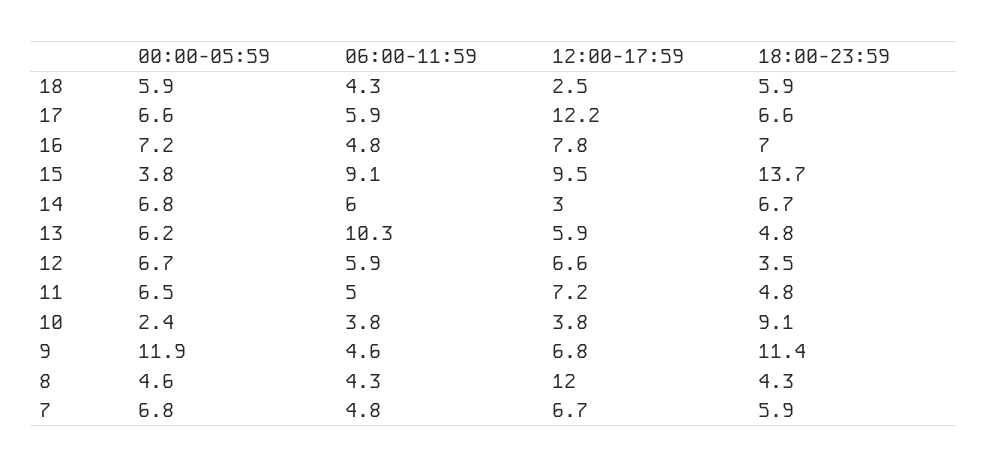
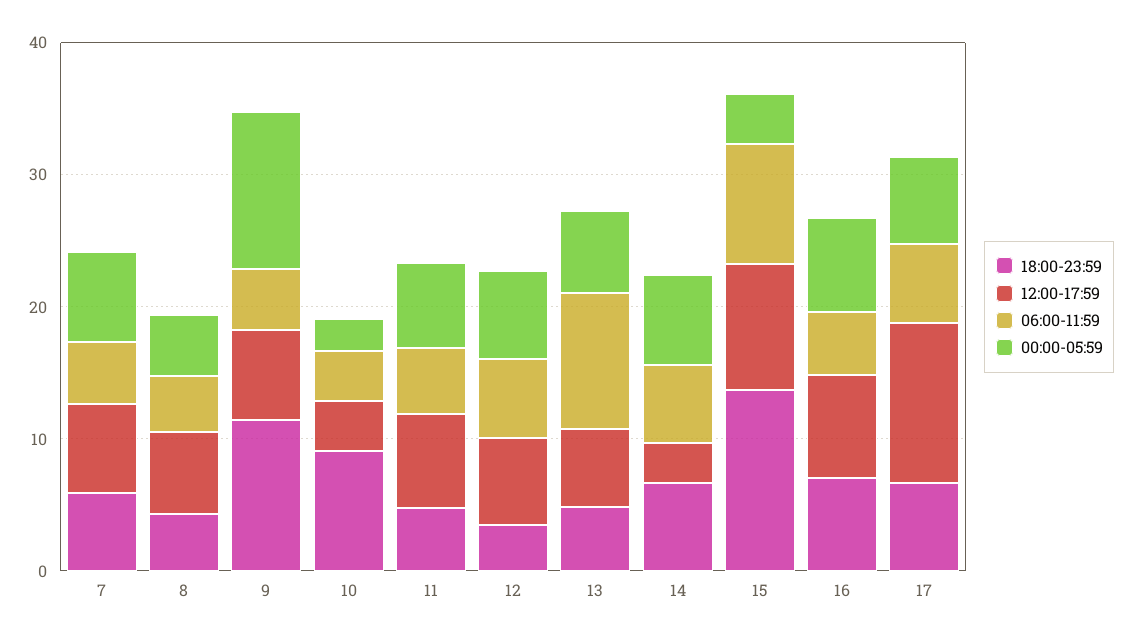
00:00-05:59, 18: 5.9 -> none
06:00-11:59, 18: 4.3 -> none
12:00-17:59, 18: 2.5 -> none
18:00-23:59, 18: 5.9 -> none
12:00-17:59, 8: 12 -> 6

